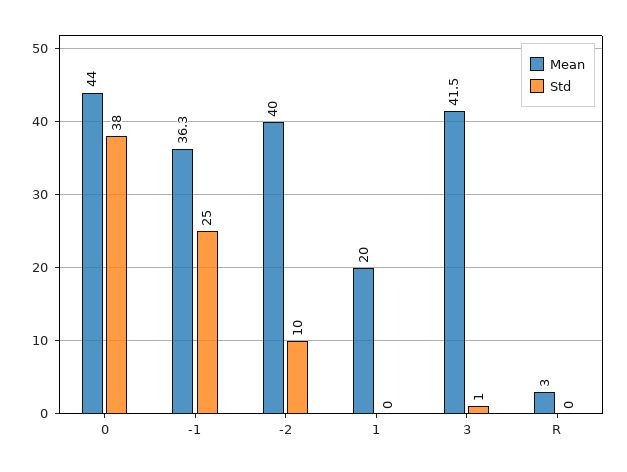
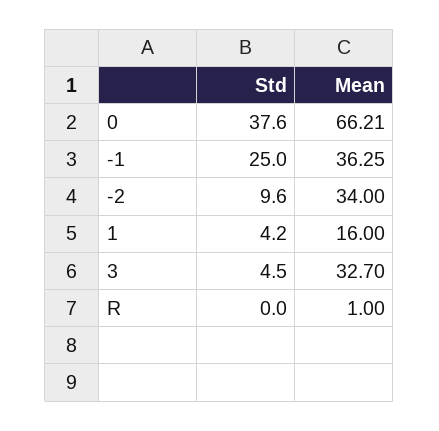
Mean, 0: 44 -> 66.21
Mean, -2: 40 -> 34
Mean, 1: 20 -> 16
Std, 1: 0 -> 4.2
Mean, 3: 41.5 -> 32.7
Std, 3: 1 -> 4.5
Mean, R: 3 -> 1

